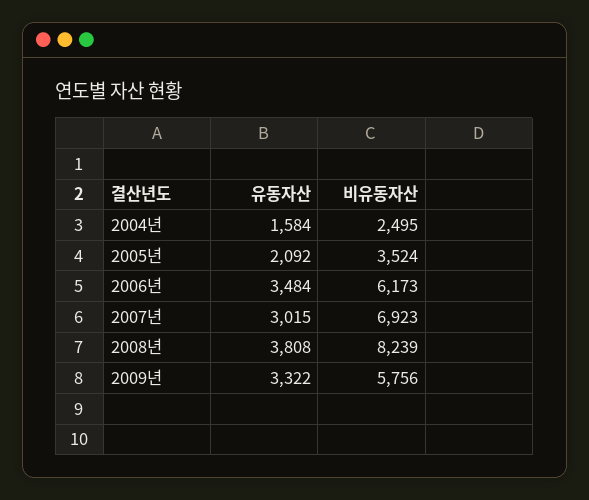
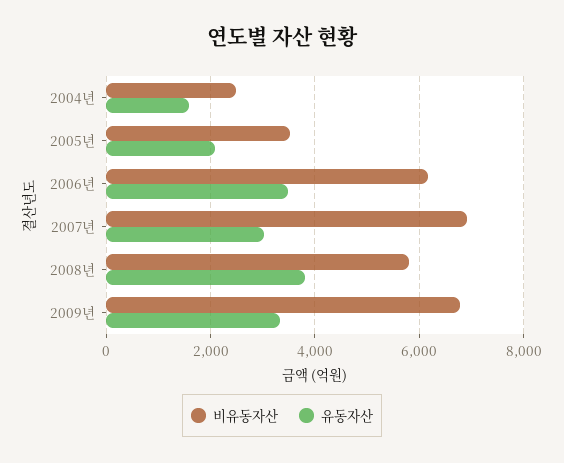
비유동자산, 2008년: 8239 -> 5800
비유동자산, 2009년: 5756 -> 6800

